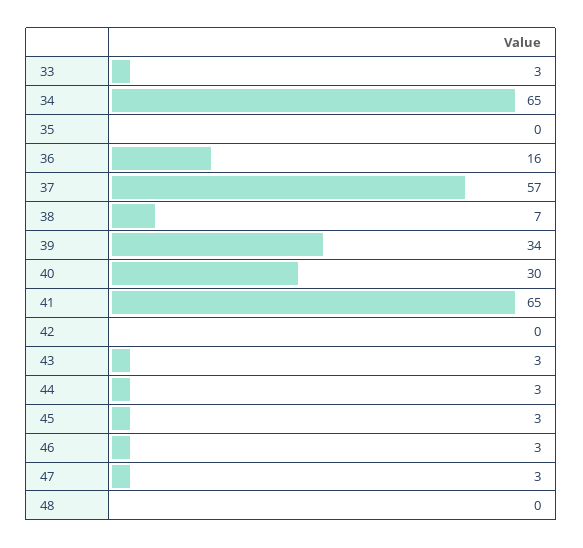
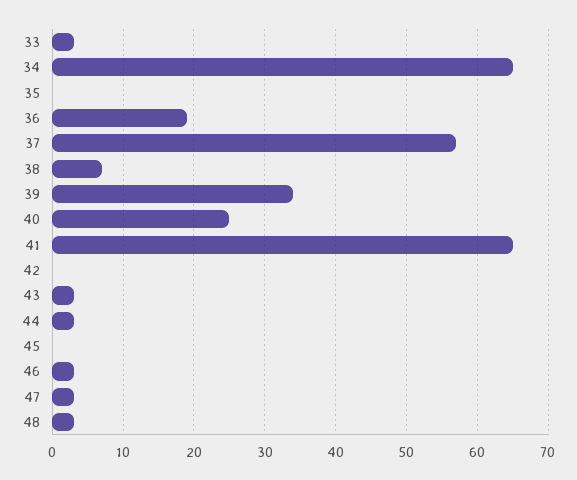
36: 16 -> 19
40: 30 -> 25
45: 3 -> 0
48: 0 -> 3

